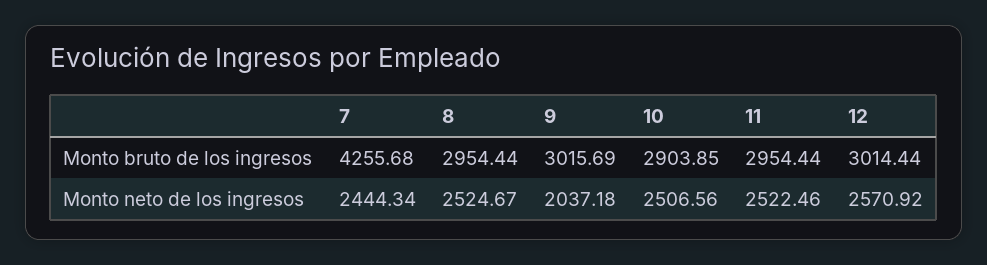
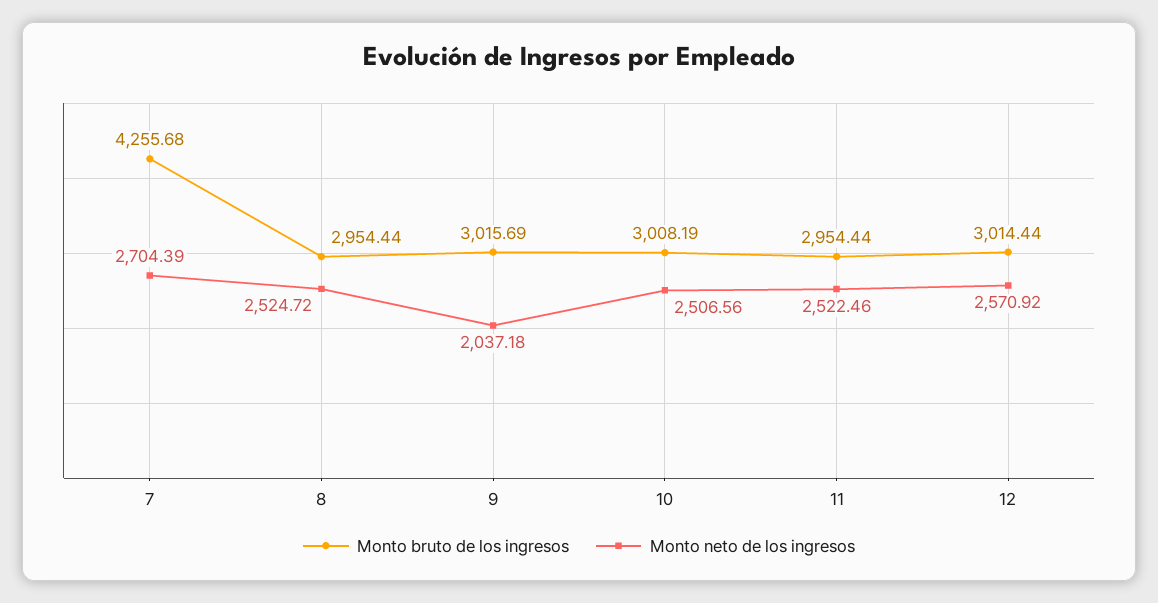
Monto bruto de los ingresos, 10: 2903.85 -> 3008.19
Monto neto de los ingresos, 7: 2444.34 -> 2704.39
Monto neto de los ingresos, 8: 2524.67 -> 2524.72

